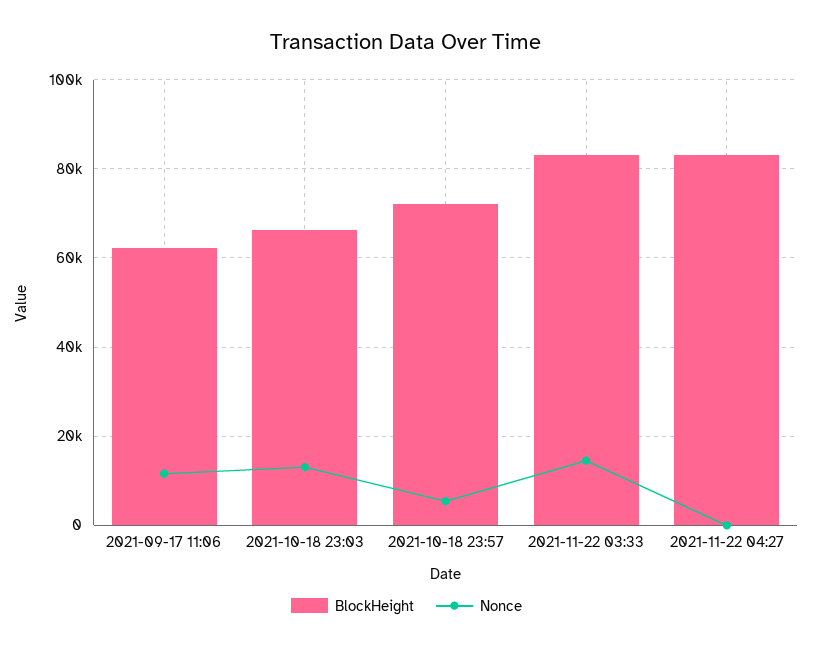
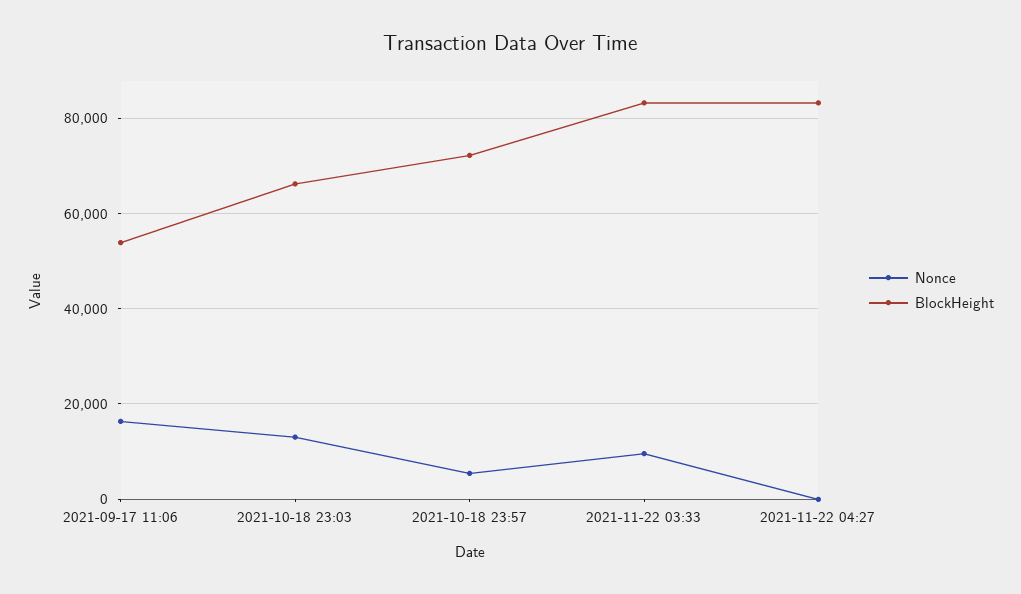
BlockHeight, 2021-09-17 11:06: 62000 -> 54000
Nonce, 2021-09-17 11:06: 12000 -> 16000
Nonce, 2021-11-22 03:33: 14000 -> 10000

